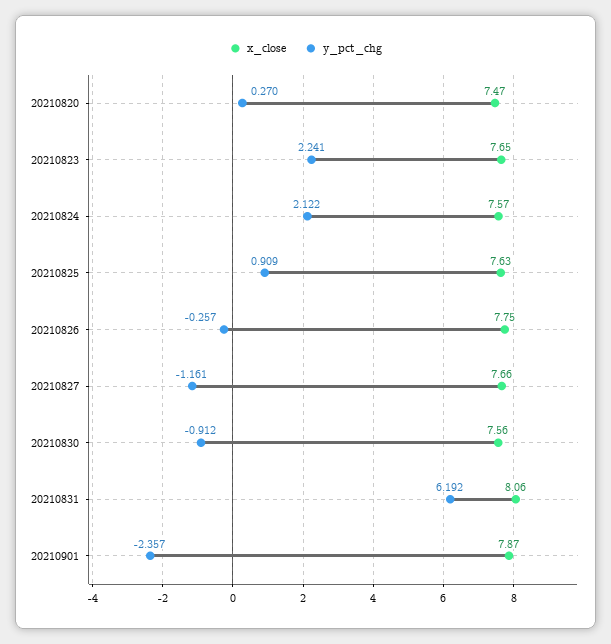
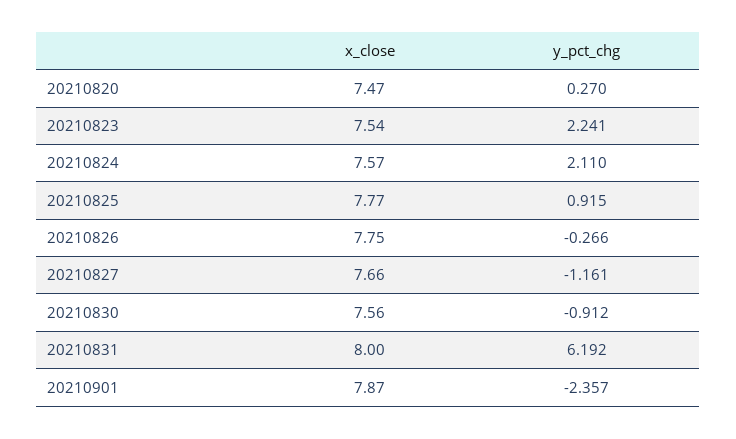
x_close, 20210823: 7.65 -> 7.54
y_pct_chg, 20210824: 2.122 -> 2.11
x_close, 20210825: 7.63 -> 7.77
y_pct_chg, 20210825: 0.909 -> 0.915
y_pct_chg, 20210826: -0.257 -> -0.266
x_close, 20210831: 8.06 -> 8

